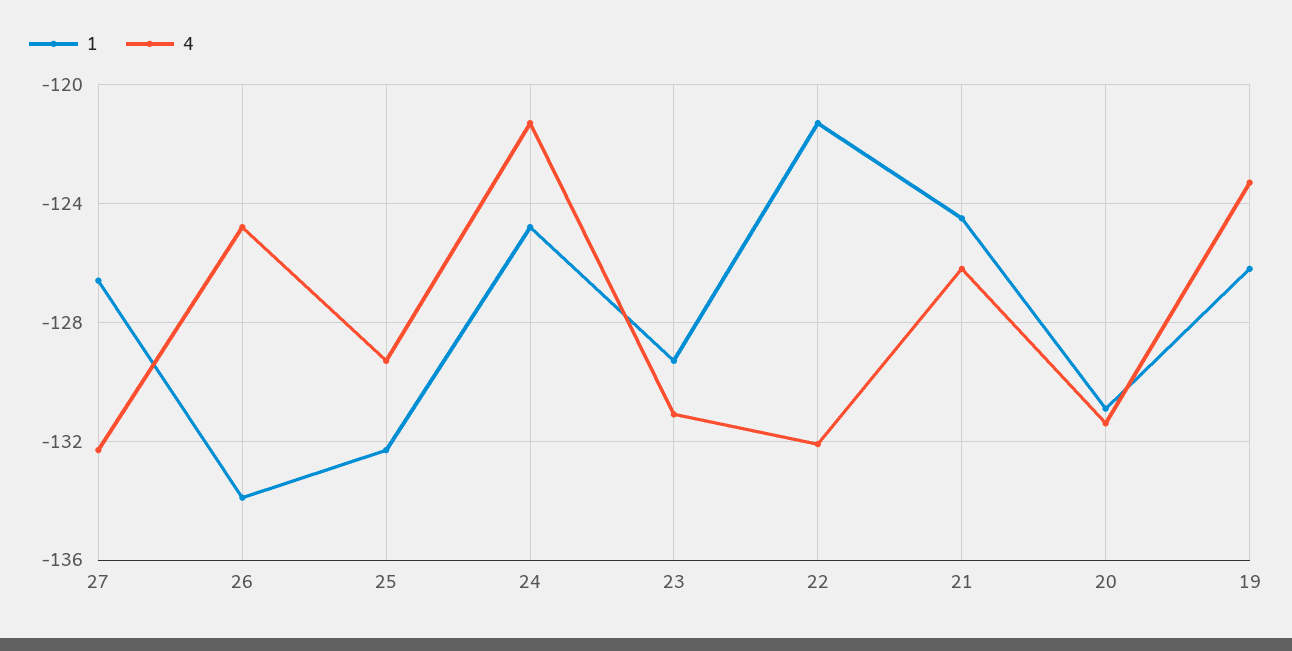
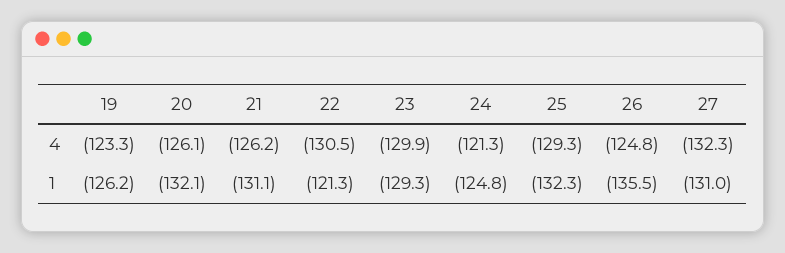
1, 27: -126.5 -> -131
1, 26: -134 -> -135.5
4, 23: -131 -> -129.9
4, 22: -132 -> -130.5
1, 21: -124.5 -> -131.1
1, 20: -131 -> -132.1
4, 20: -131.5 -> -126.1

